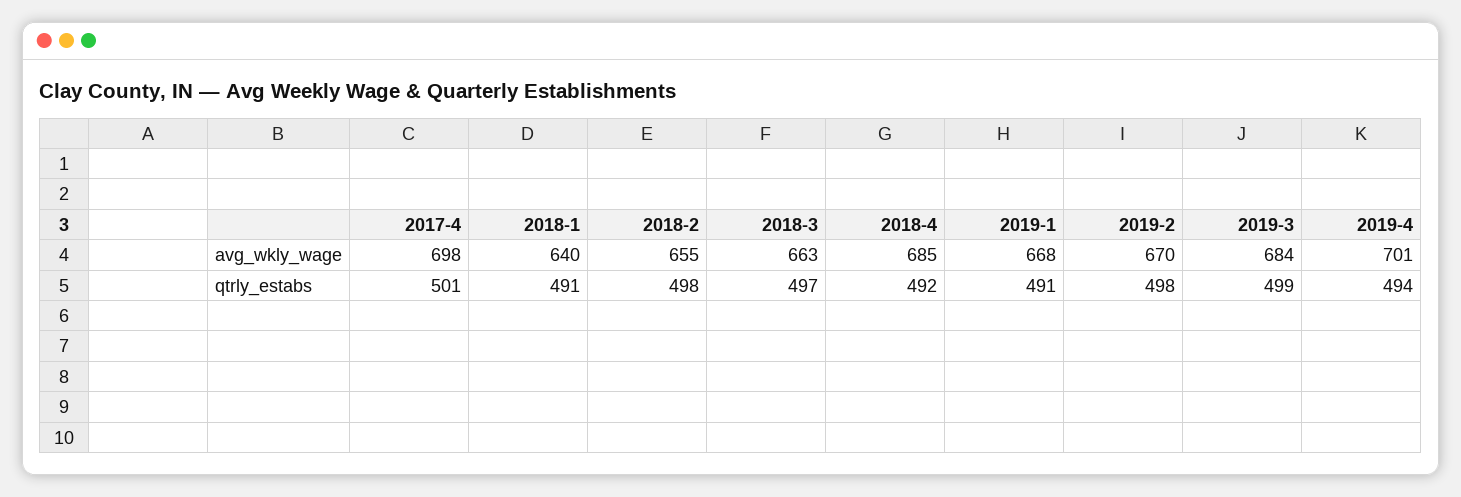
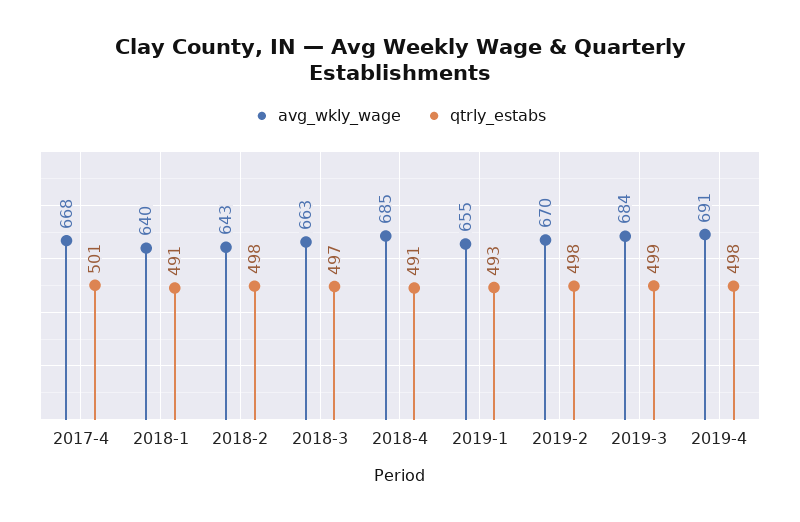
avg_wkly_wage, 2017-4: 698 -> 668
avg_wkly_wage, 2018-2: 655 -> 643
avg_wkly_wage, 2019-1: 668 -> 655
avg_wkly_wage, 2019-4: 701 -> 691
qtrly_estabs, 2018-4: 492 -> 491
qtrly_estabs, 2019-1: 491 -> 493
qtrly_estabs, 2019-4: 494 -> 498

